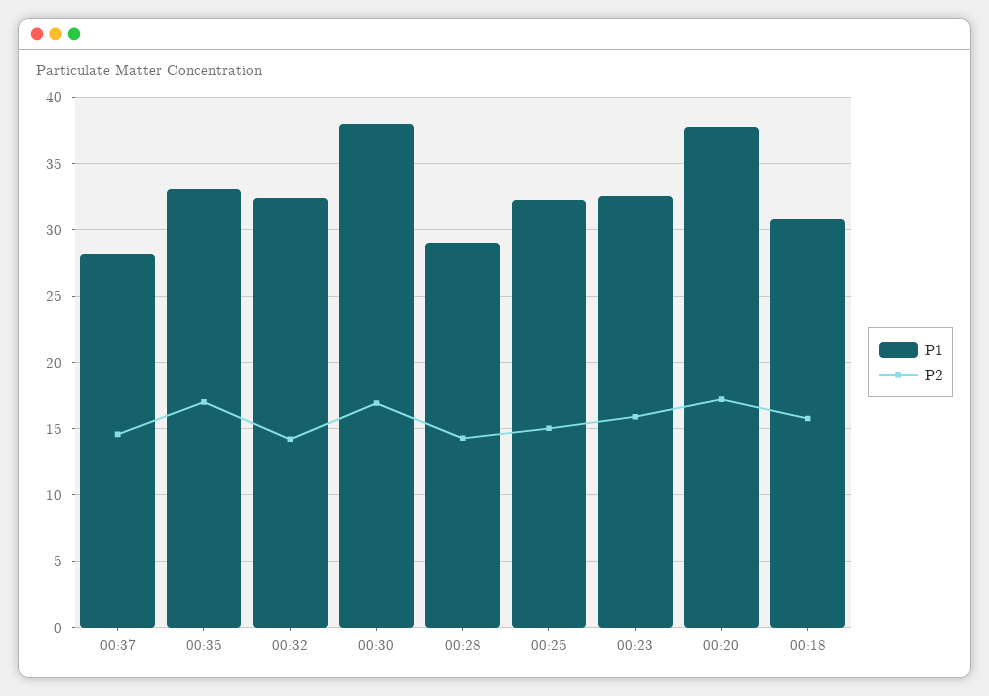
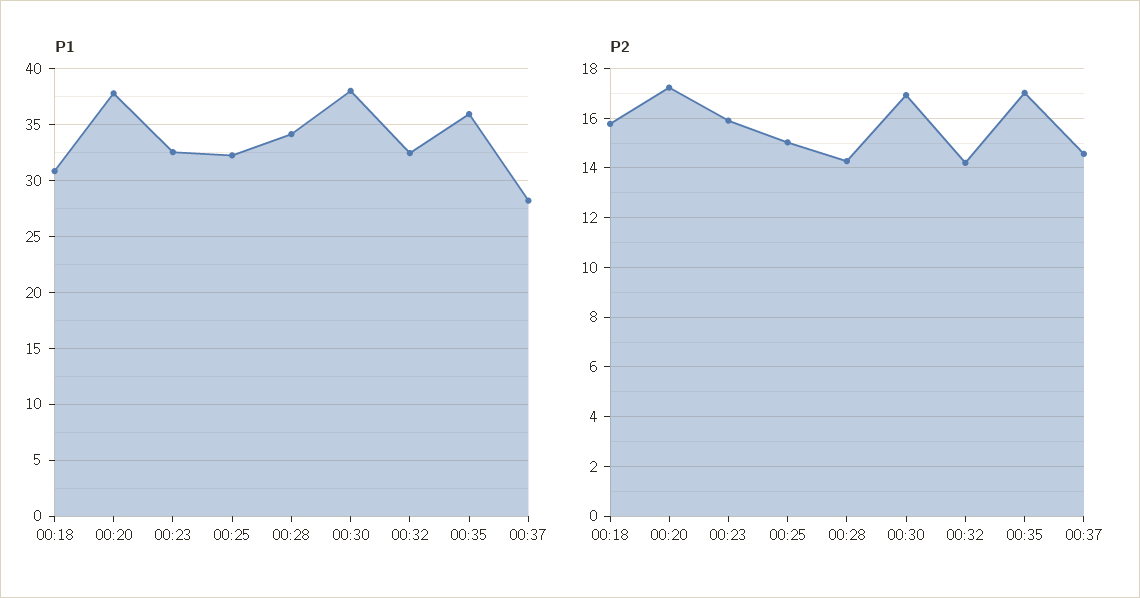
P1, 00:35: 33 -> 36
P1, 00:28: 29 -> 34

